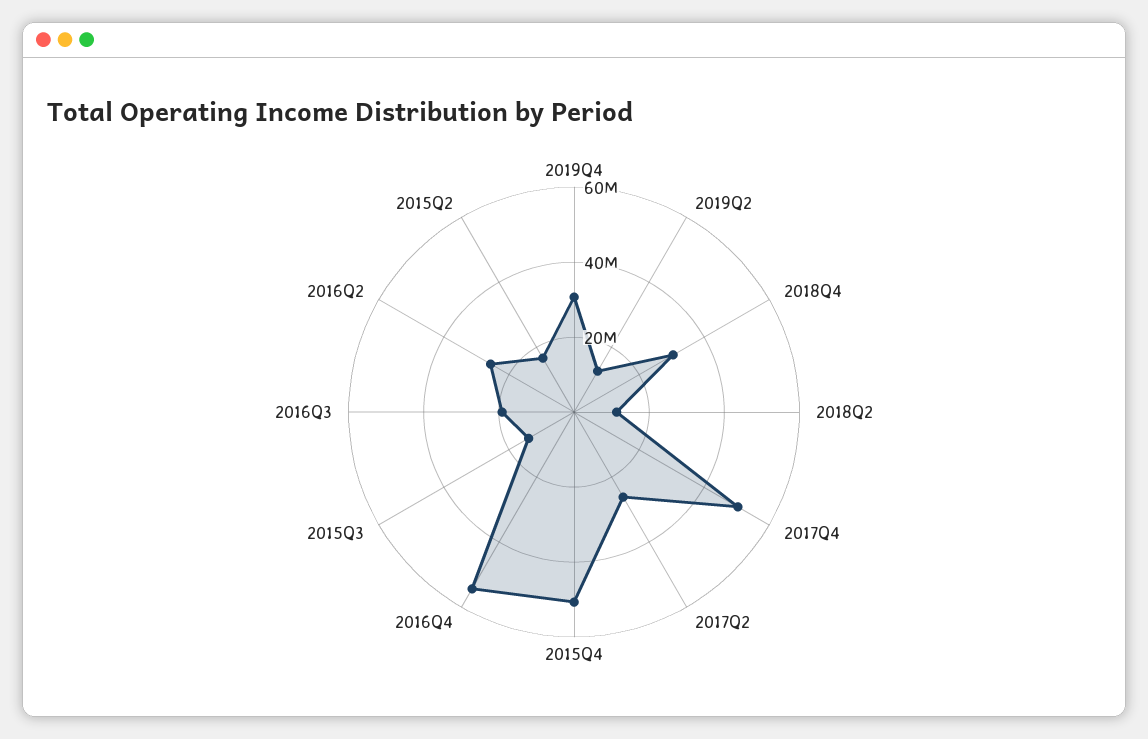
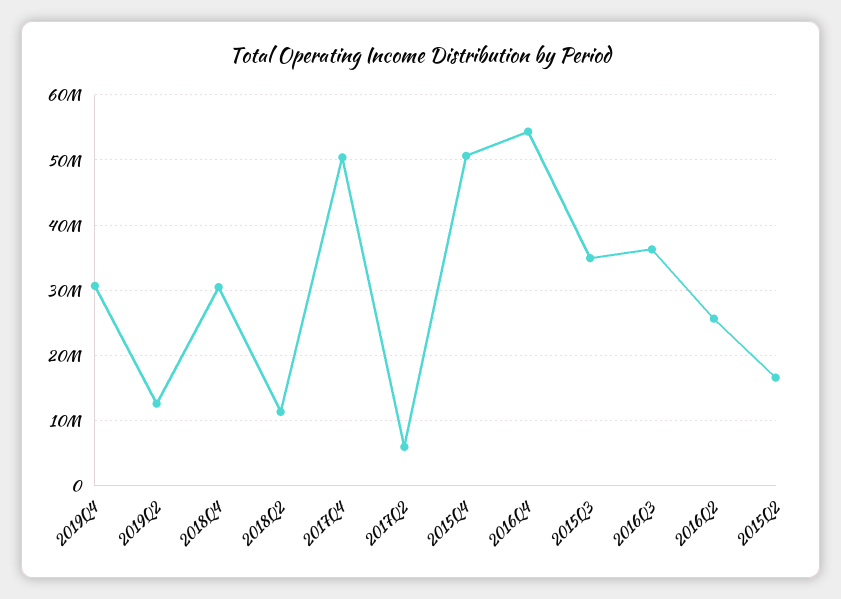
2017Q2: 25000000 -> 6000000
2015Q3: 15000000 -> 35000000
2016Q3: 20000000 -> 36000000

